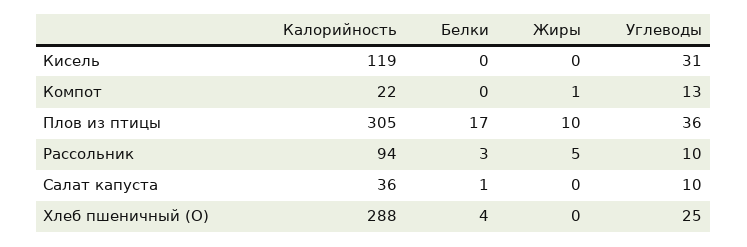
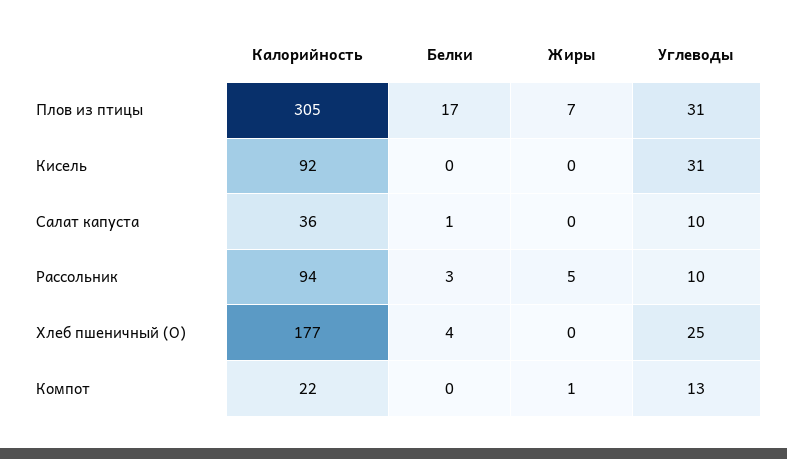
Калорийность, Кисель: 119 -> 92
Жиры, Плов из птицы: 10 -> 7
Углеводы, Плов из птицы: 36 -> 31
Калорийность, Хлеб пшеничный (О): 288 -> 177

